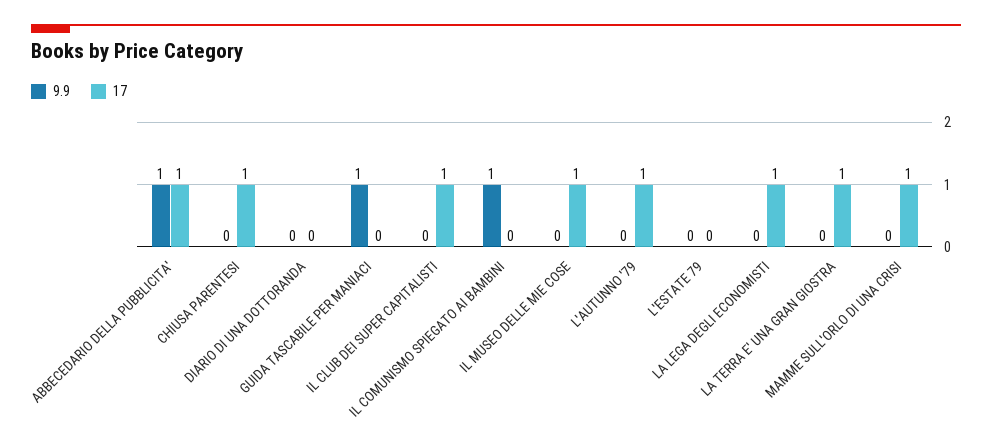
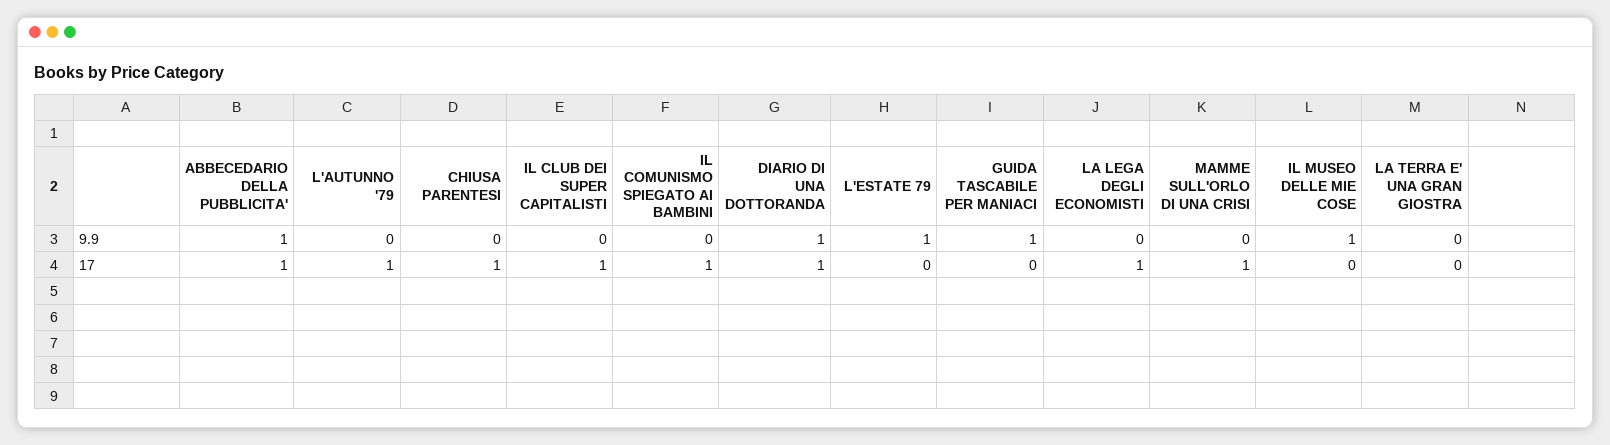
9.9, DIARIO DI UNA DOTTORANDA: 0 -> 1
17, DIARIO DI UNA DOTTORANDA: 0 -> 1
9.9, IL COMUNISMO SPIEGATO AI BAMBINI: 1 -> 0
17, IL COMUNISMO SPIEGATO AI BAMBINI: 0 -> 1
9.9, IL MUSEO DELLE MIE COSE: 0 -> 1
17, IL MUSEO DELLE MIE COSE: 1 -> 0
9.9, L'ESTATE 79: 0 -> 1
17, LA TERRA E' UNA GRAN GIOSTRA: 1 -> 0

